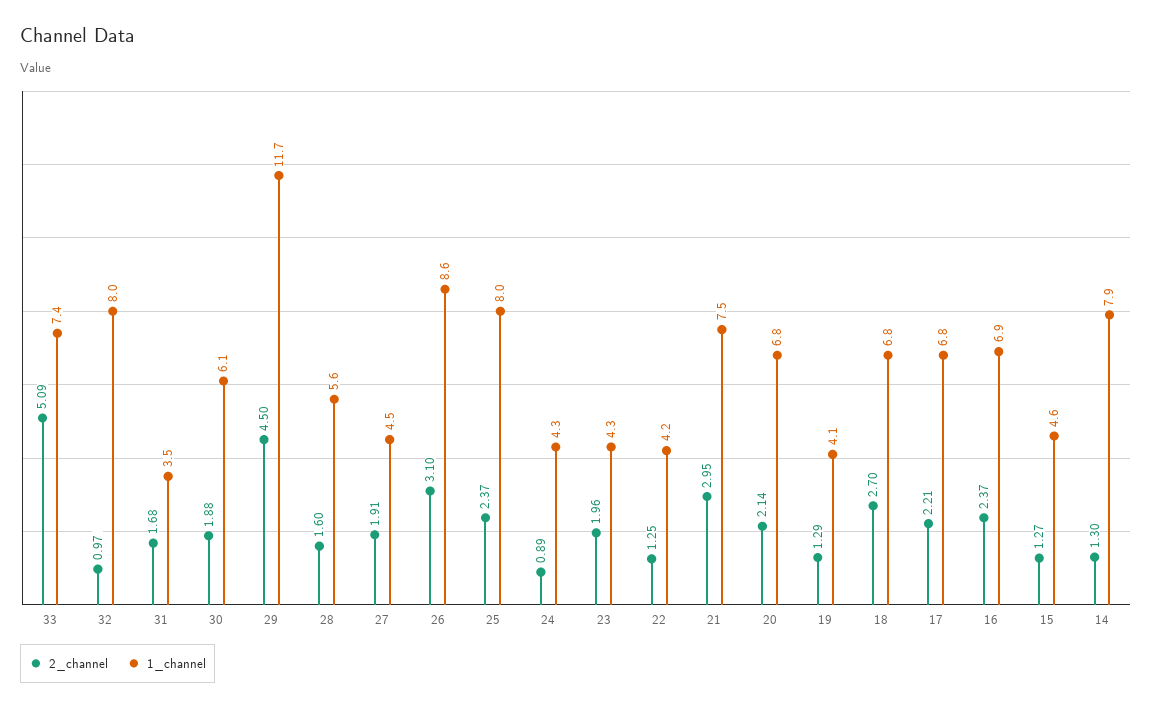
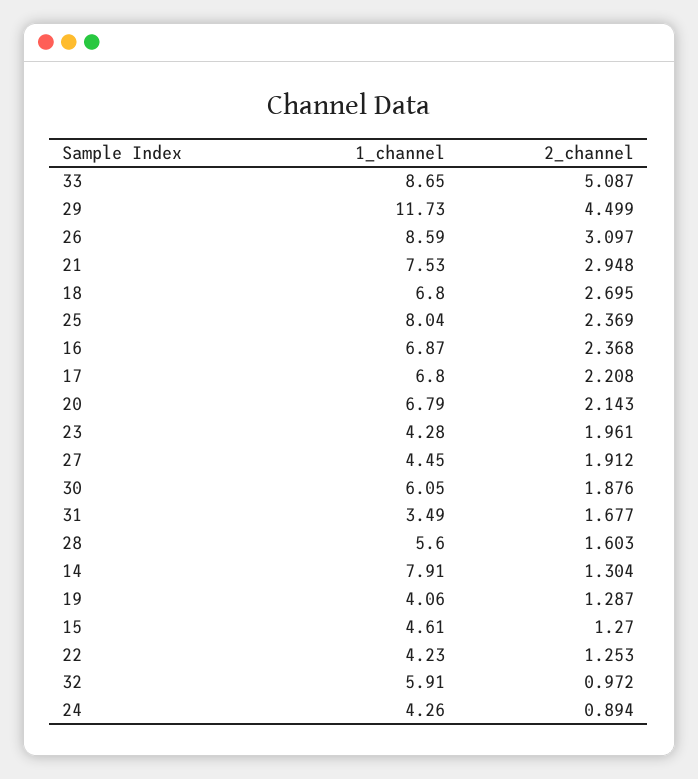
1_channel, 33: 7.4 -> 8.65
1_channel, 32: 8 -> 5.91

